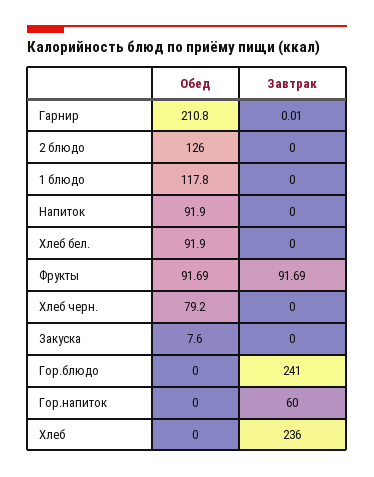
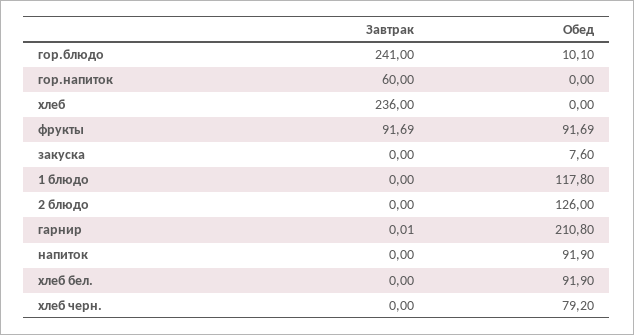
Обед, Гор.блюдо: 0 -> 10.1

